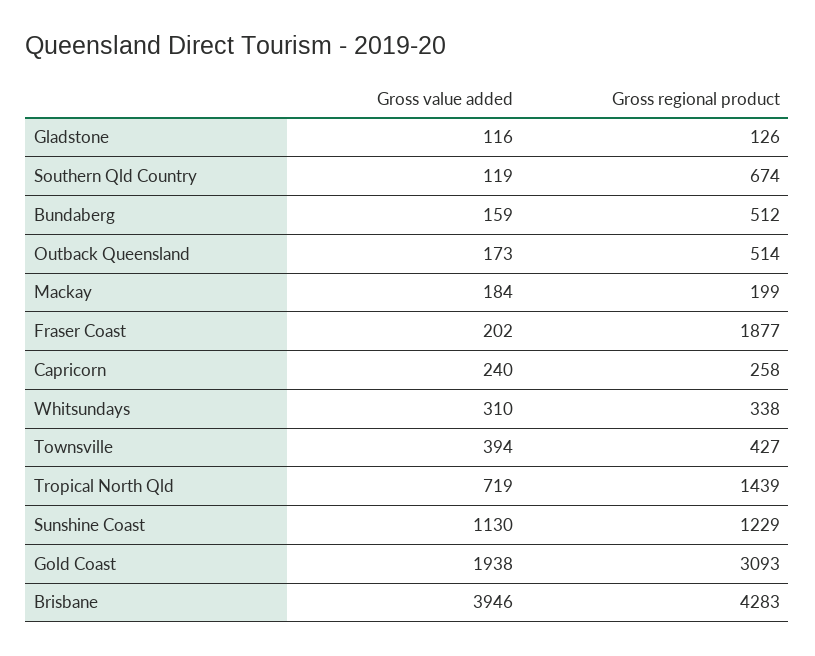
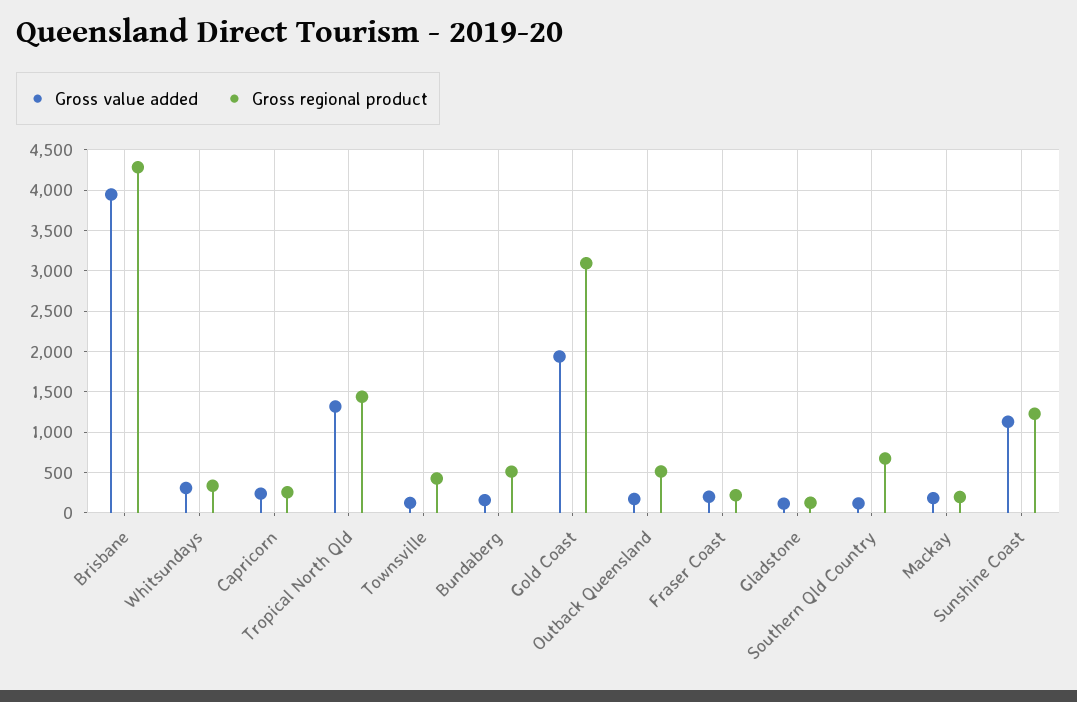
Gross regional product, Fraser Coast: 1877 -> 200
Gross value added, Townsville: 394 -> 100
Gross value added, Tropical North Qld: 719 -> 1300

